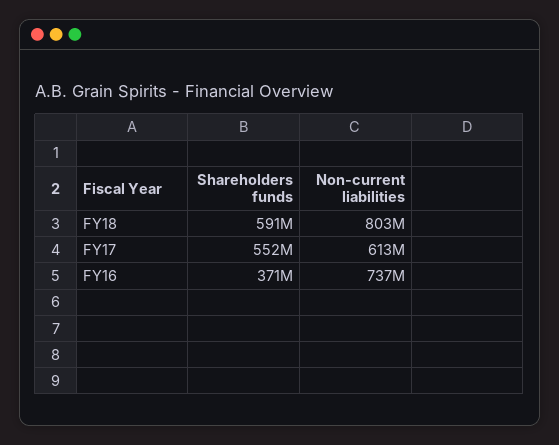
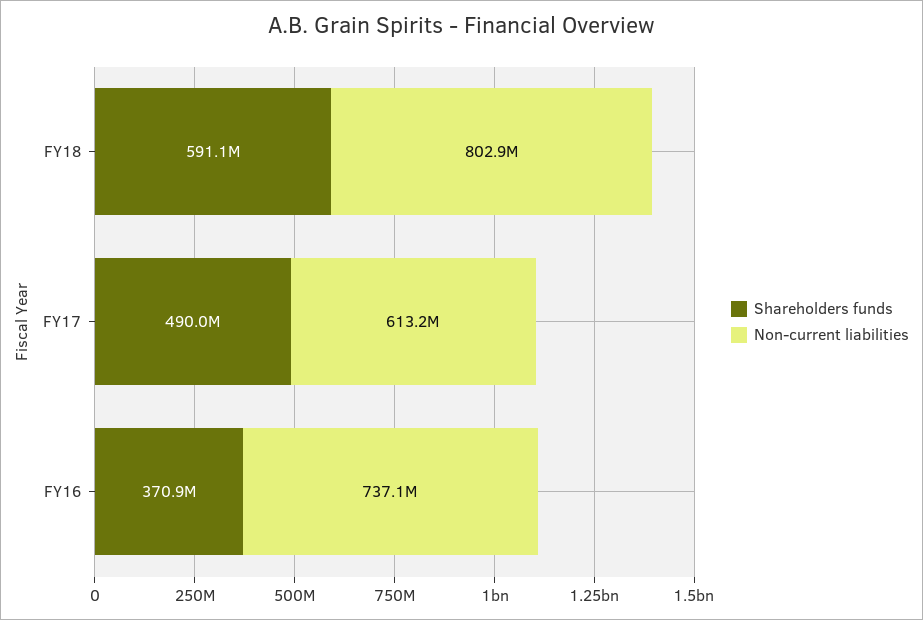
Shareholders funds, FY17: 552000000 -> 490000000

